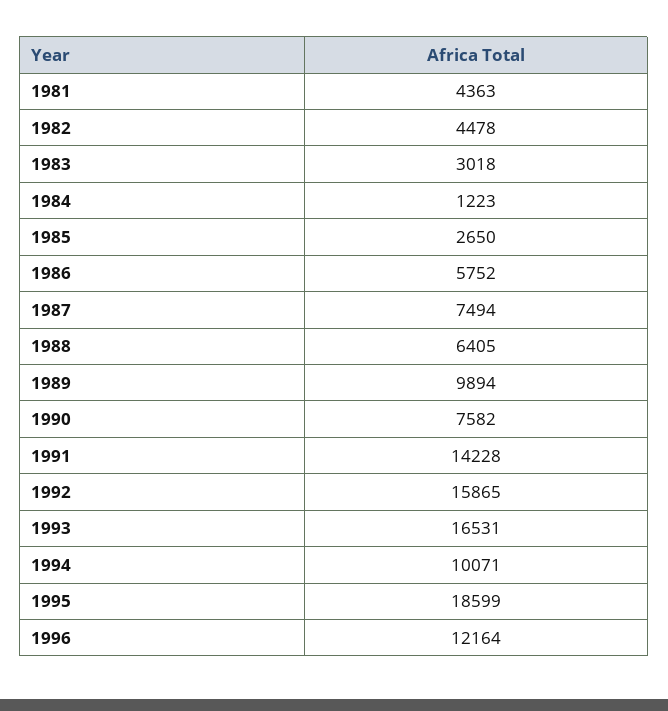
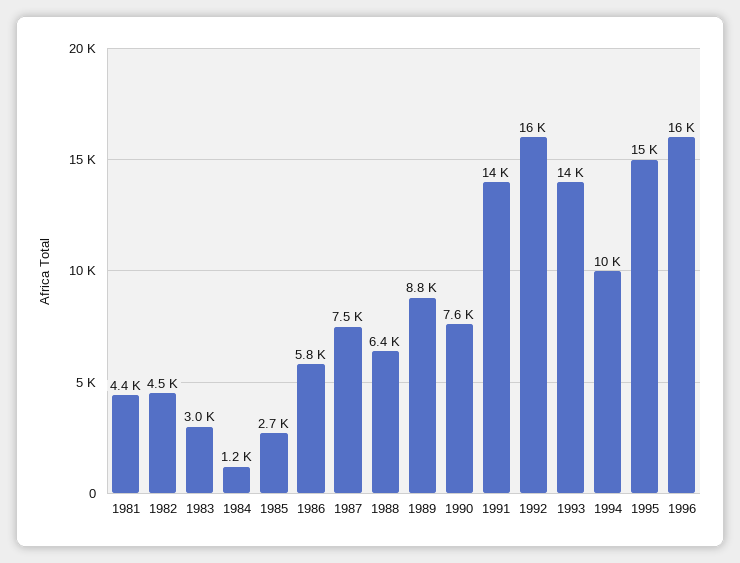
1989: 9894 -> 8800
1993: 16531 -> 14000
1995: 18599 -> 15000
1996: 12164 -> 16000

